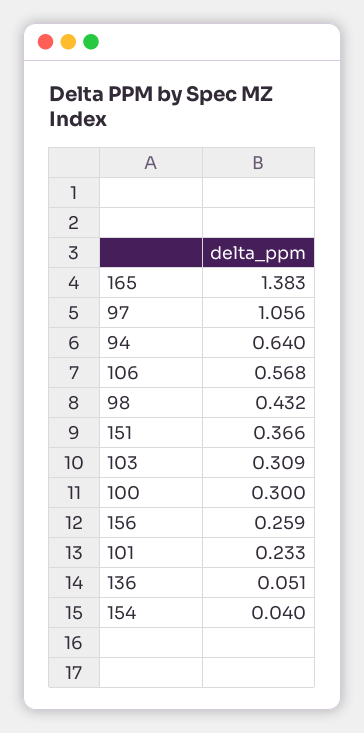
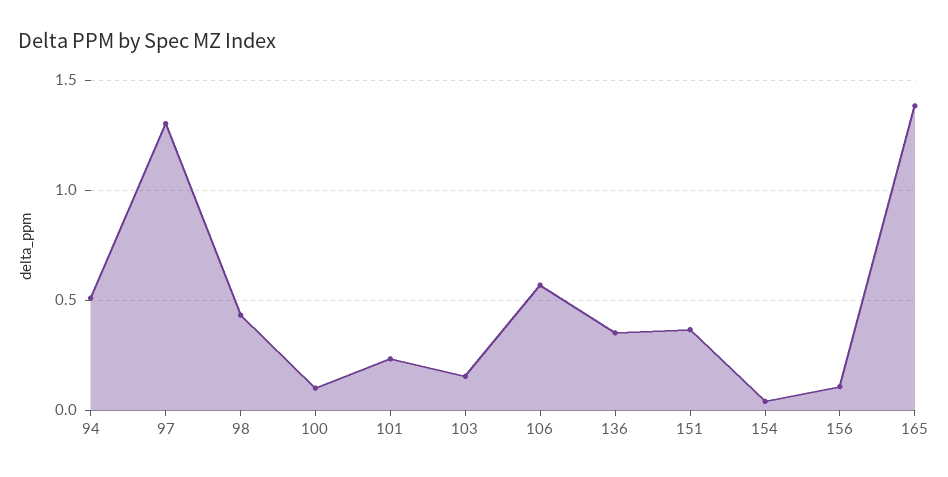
97: 1.056 -> 1.3
94: 0.64 -> 0.5
103: 0.309 -> 0.15
100: 0.3 -> 0.1
156: 0.259 -> 0.1
136: 0.051 -> 0.35

